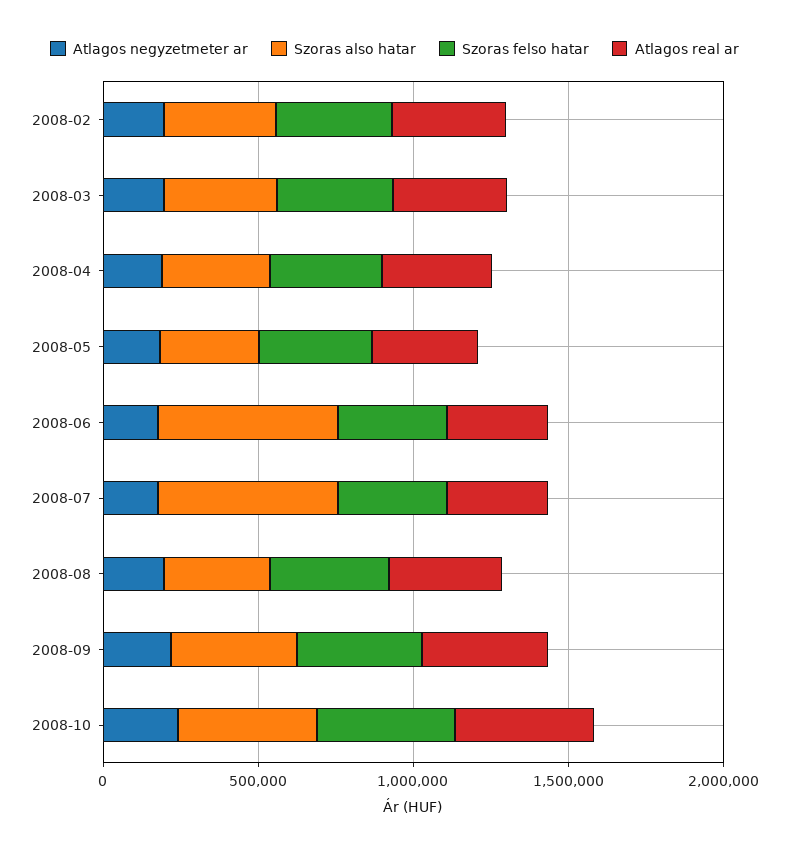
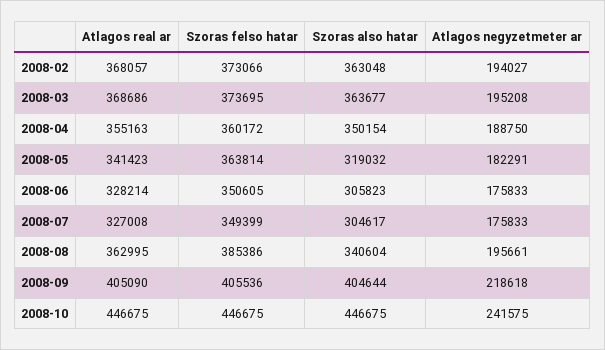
Szoras also hatar, 2008-06: 600000 -> 305823
Szoras also hatar, 2008-07: 600000 -> 304617

